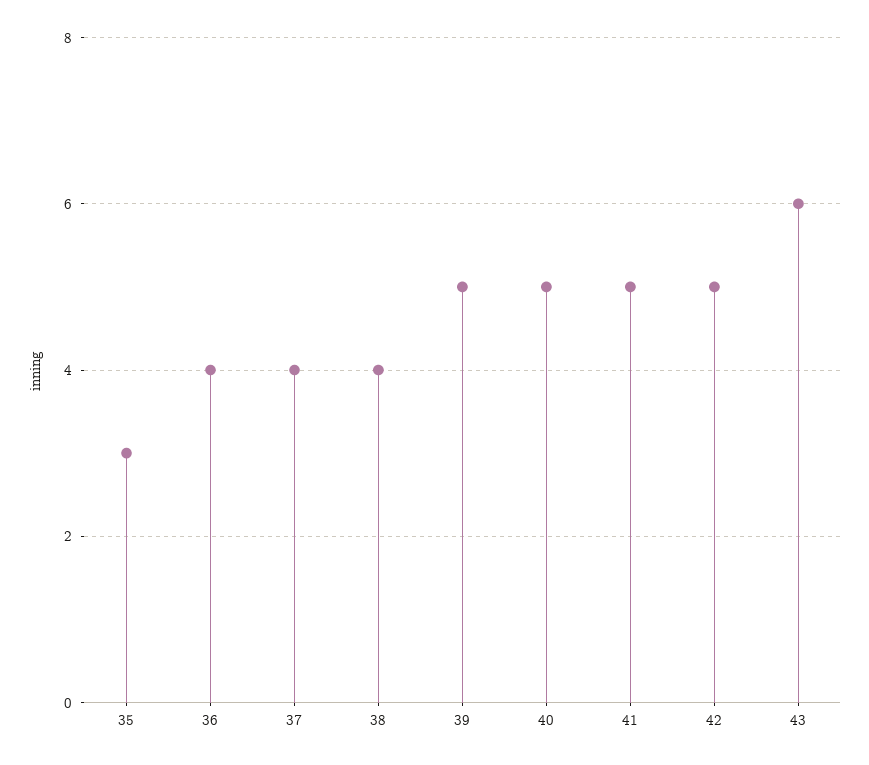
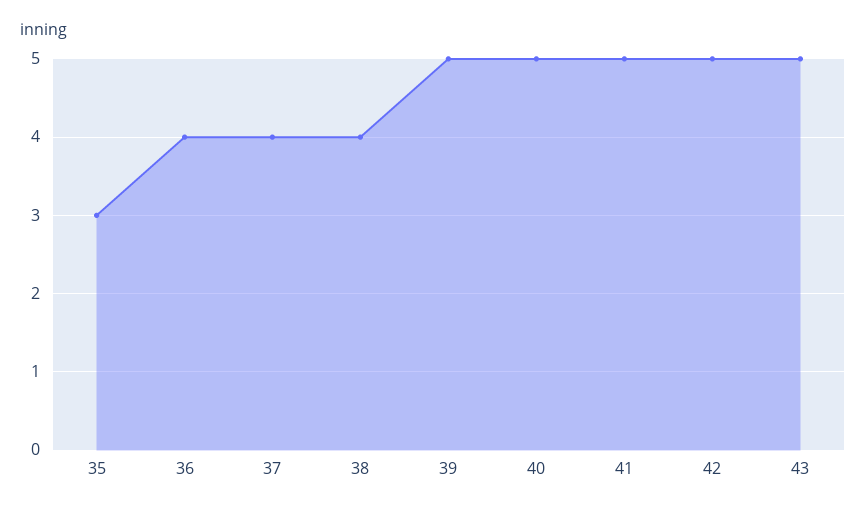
43: 6 -> 5

